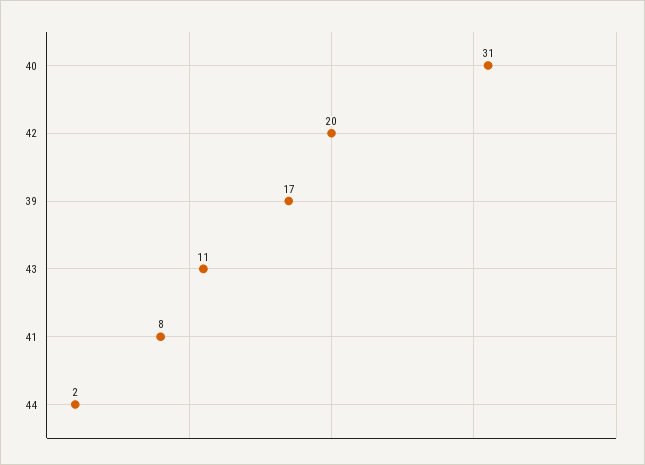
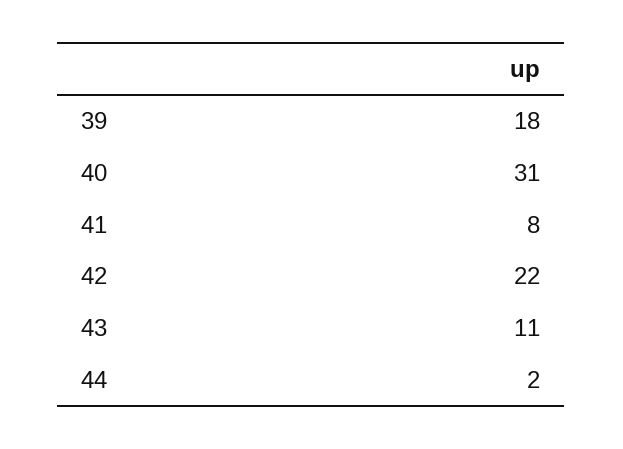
42: 20 -> 22
39: 17 -> 18

